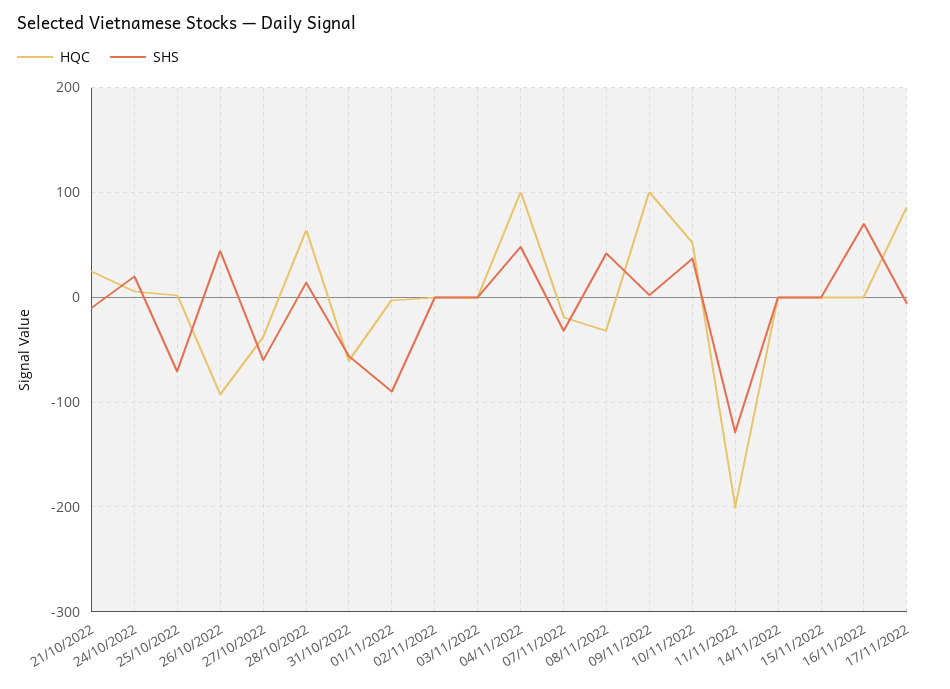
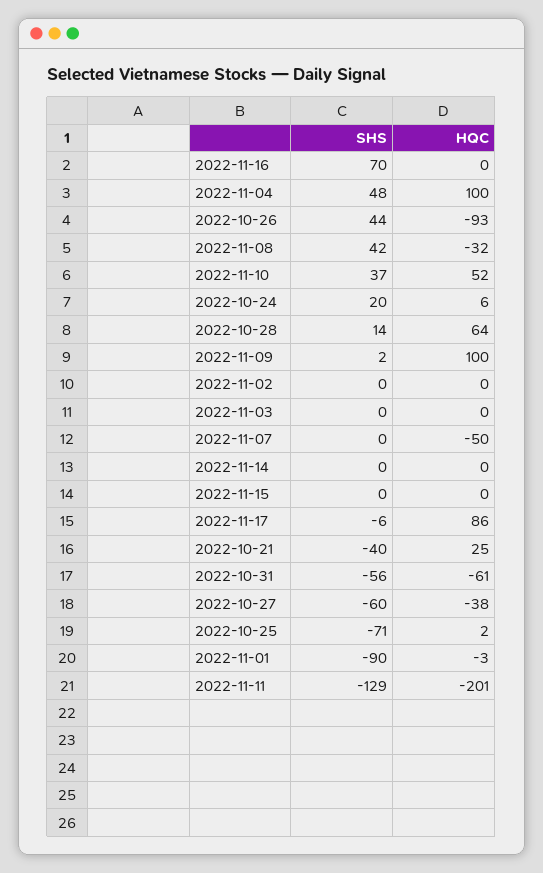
SHS, 21/10/2022: -10 -> -40
HQC, 07/11/2022: -20 -> -50
SHS, 07/11/2022: -30 -> 0

